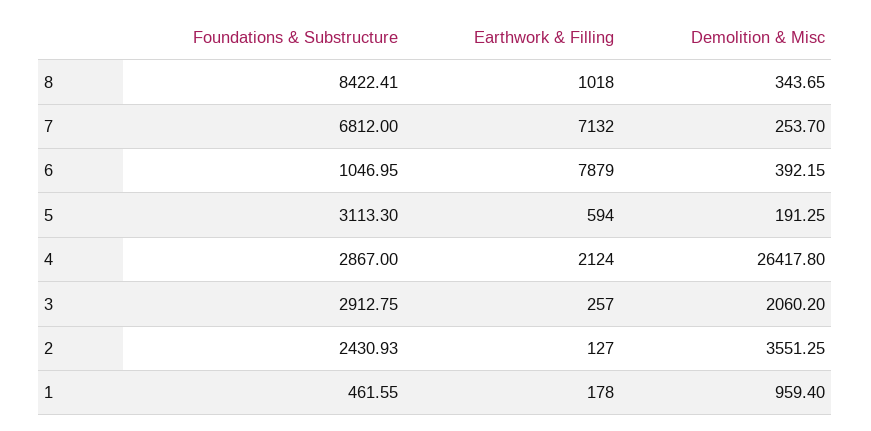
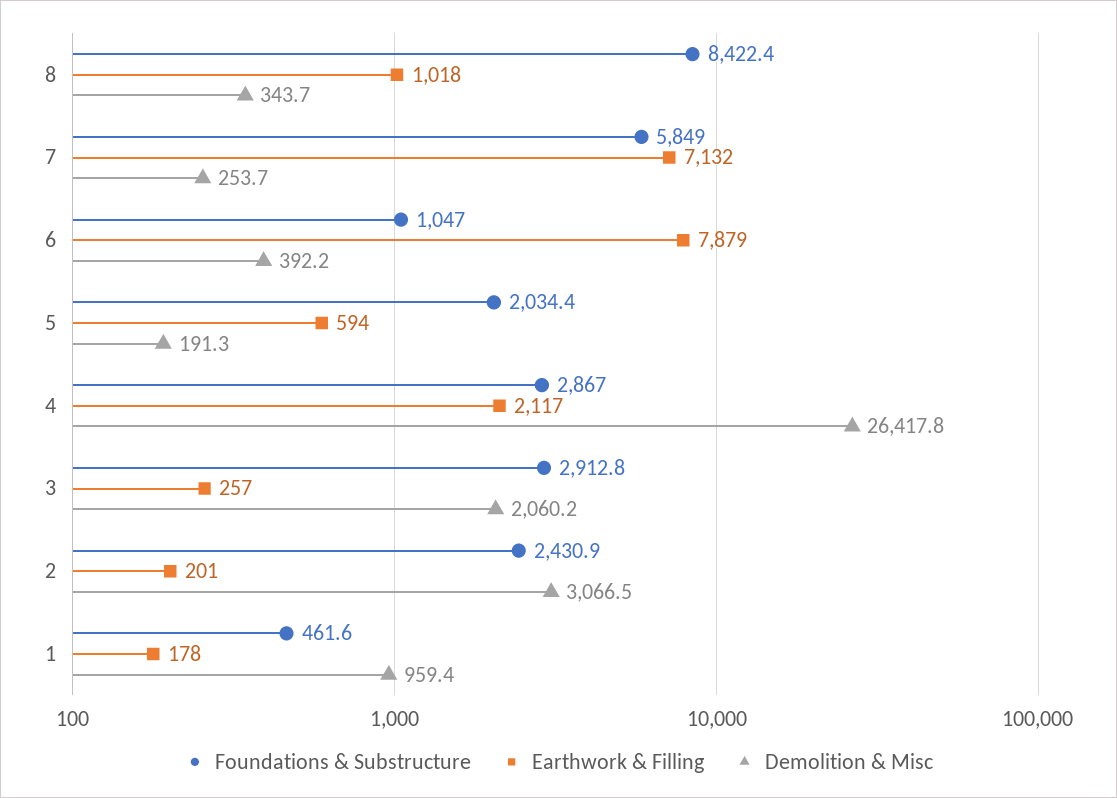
Foundations & Substructure, 7: 6812 -> 5849
Foundations & Substructure, 5: 3113.3 -> 2034.4
Earthwork & Filling, 4: 2124 -> 2117
Earthwork & Filling, 2: 127 -> 201
Demolition & Misc, 2: 3551.25 -> 3066.5

